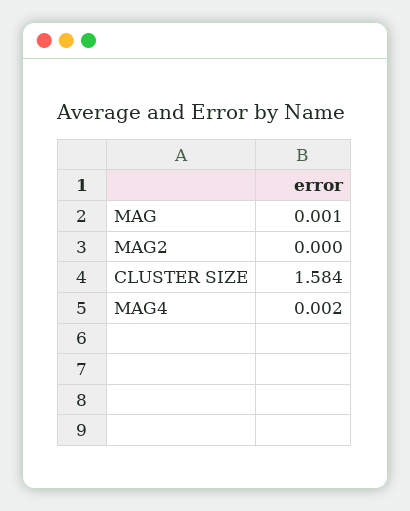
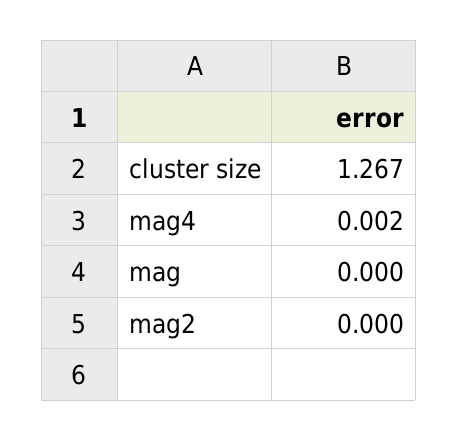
MAG: 0.001 -> 0
CLUSTER SIZE: 1.584 -> 1.267

